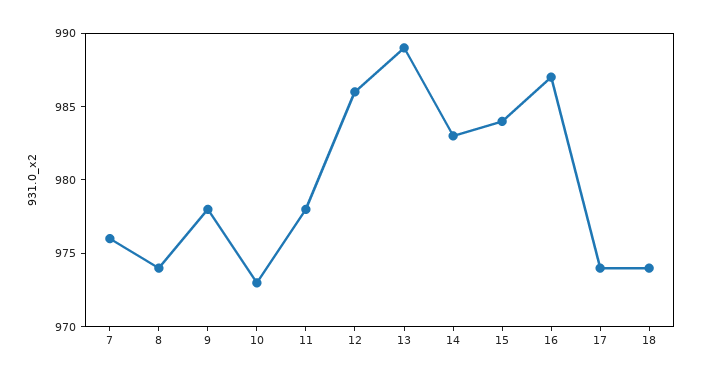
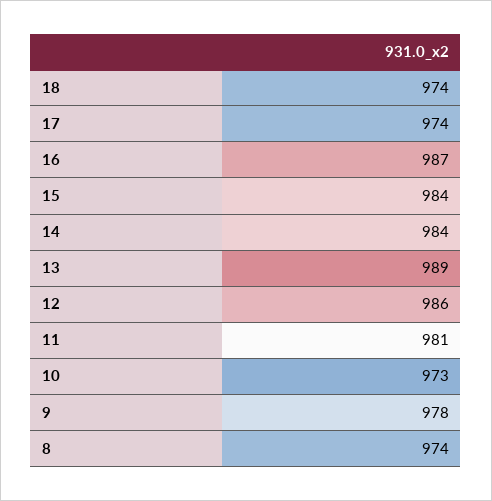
7: 976 -> none
11: 978 -> 981
14: 983 -> 984

